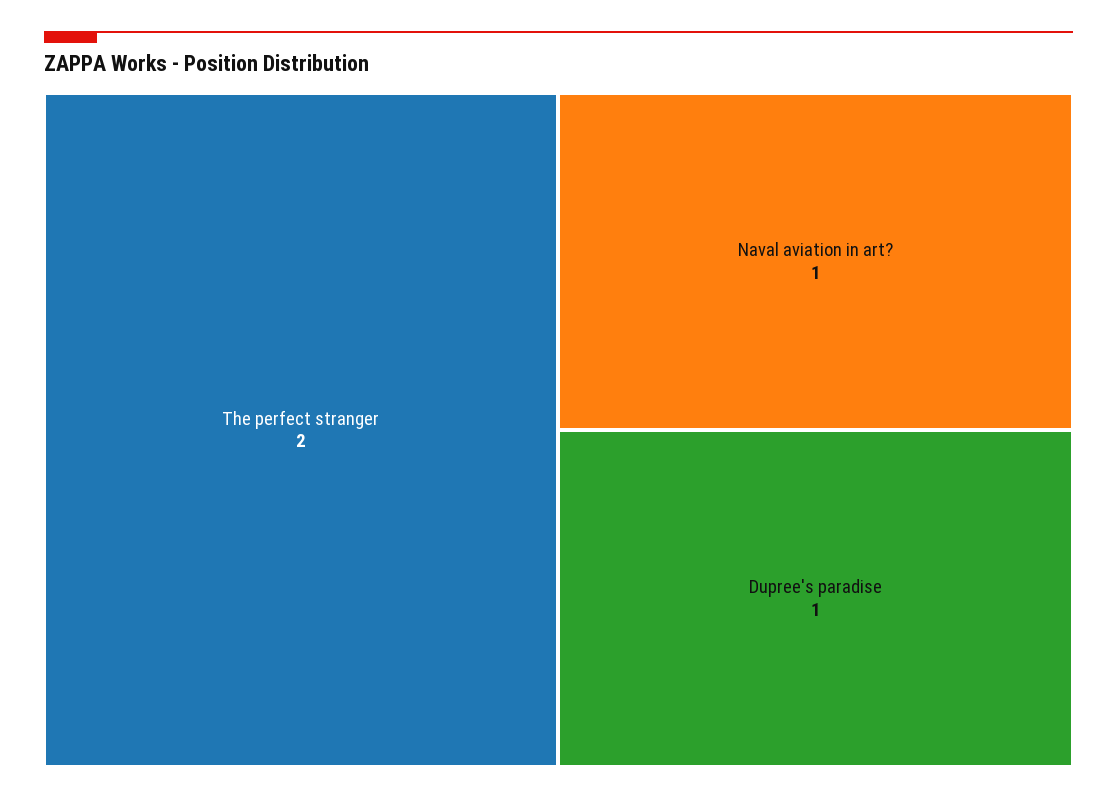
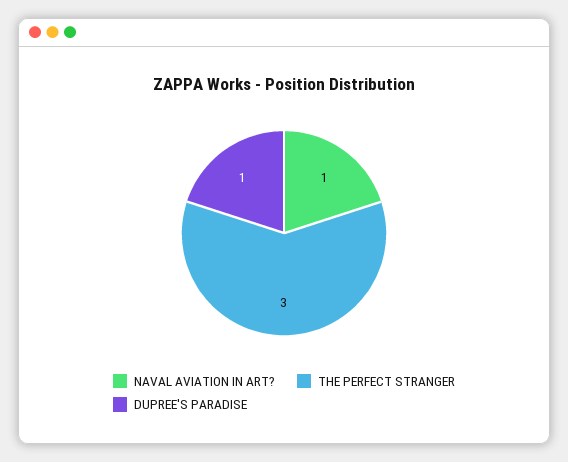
The perfect stranger: 2 -> 3

